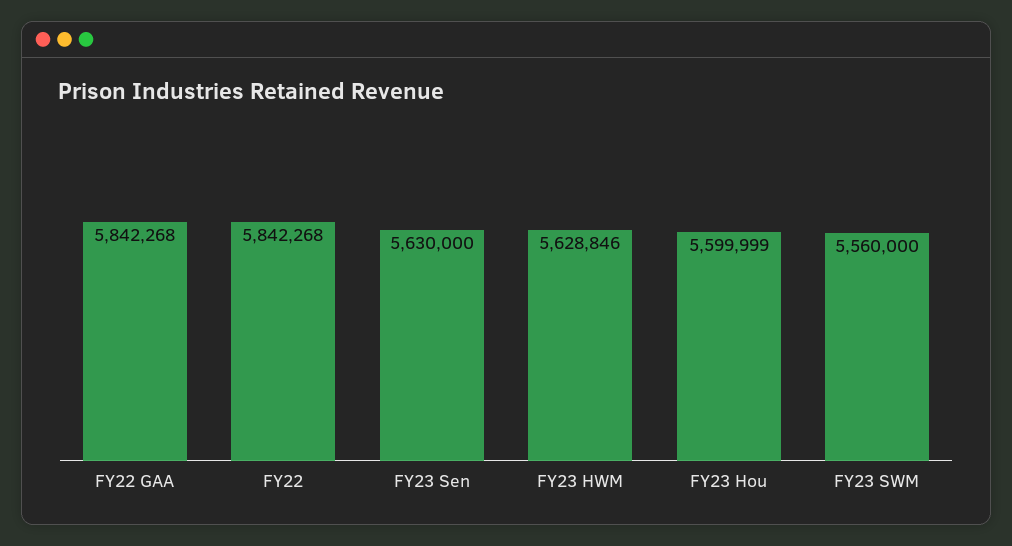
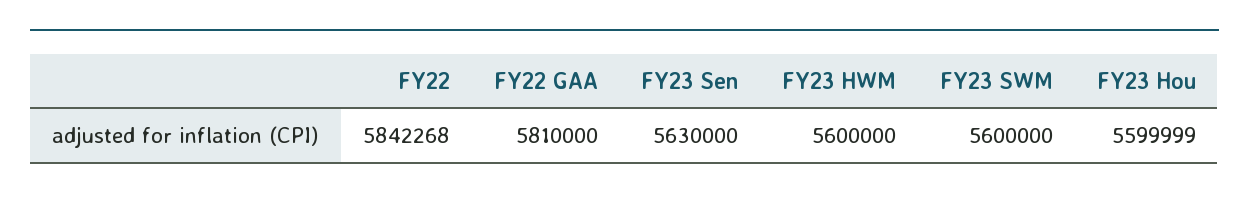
FY22 GAA: 5842268 -> 5810000
FY23 HWM: 5628846 -> 5600000
FY23 SWM: 5560000 -> 5600000

